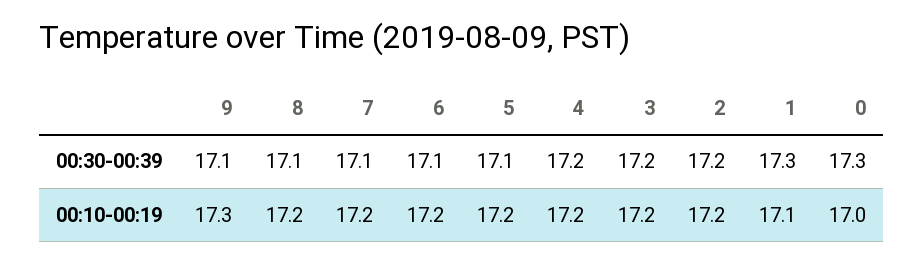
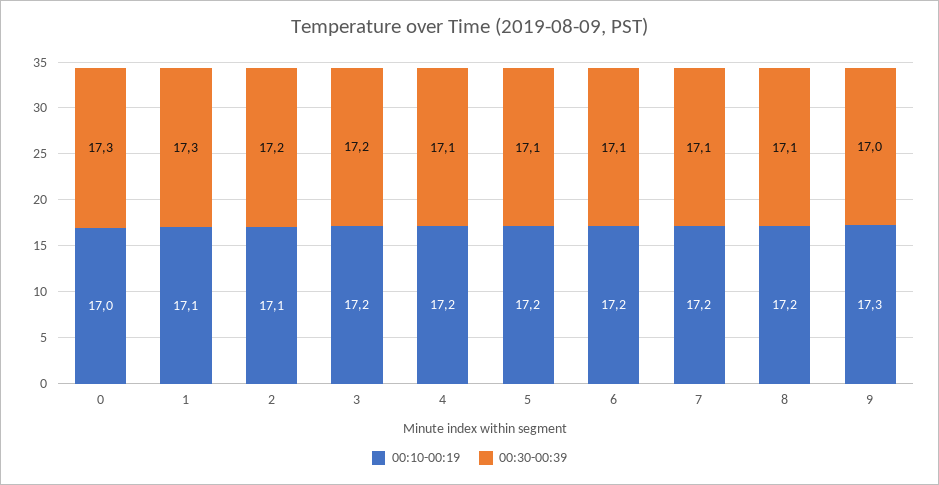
00:30-00:39, 9: 17.1 -> 17
00:30-00:39, 4: 17.2 -> 17.1
00:10-00:19, 2: 17.2 -> 17.1

